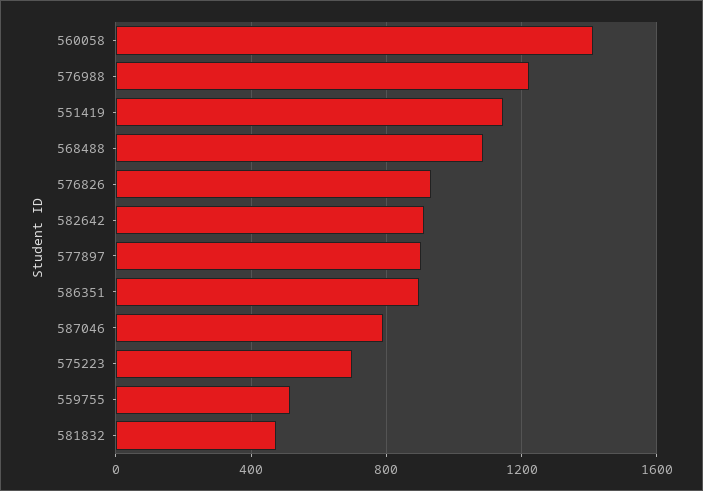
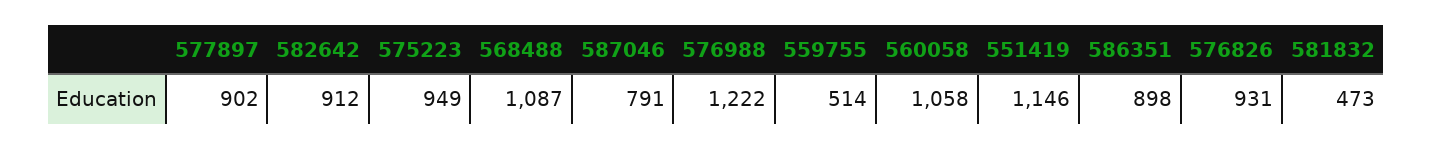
560058: 1400 -> 1058
575223: 700 -> 949

